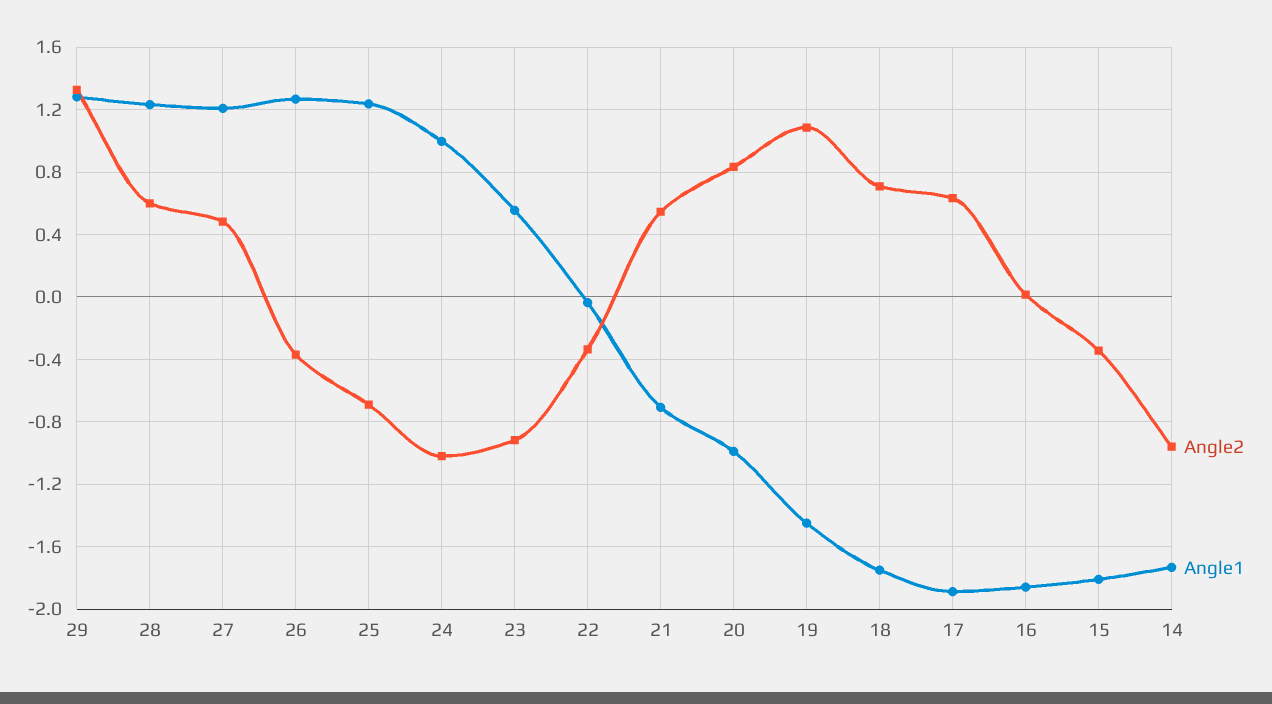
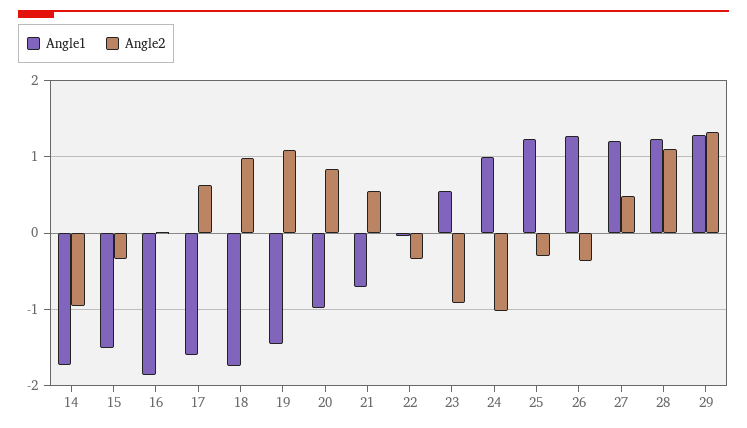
Angle2, 28: 0.6 -> 1.1
Angle2, 25: -0.7 -> -0.3
Angle2, 18: 0.7 -> 1
Angle1, 17: -1.9 -> -1.6
Angle1, 15: -1.8 -> -1.5

